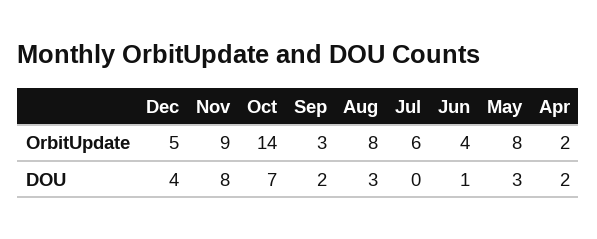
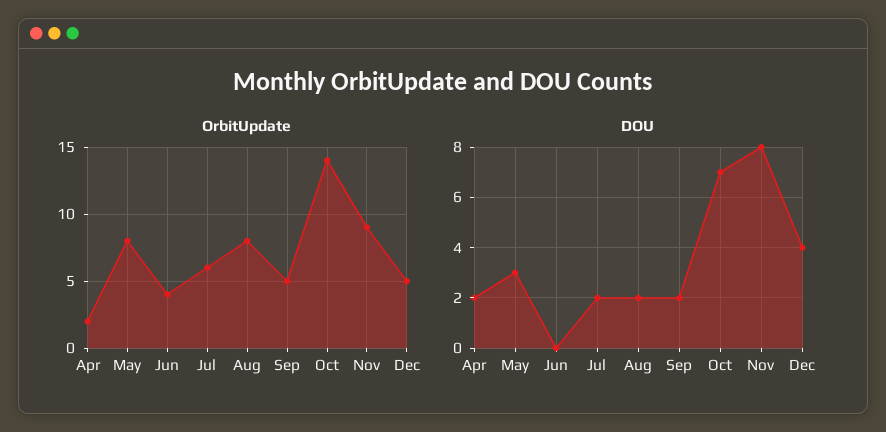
OrbitUpdate, Sep: 3 -> 5
DOU, Aug: 3 -> 2
DOU, Jul: 0 -> 2
DOU, Jun: 1 -> 0

